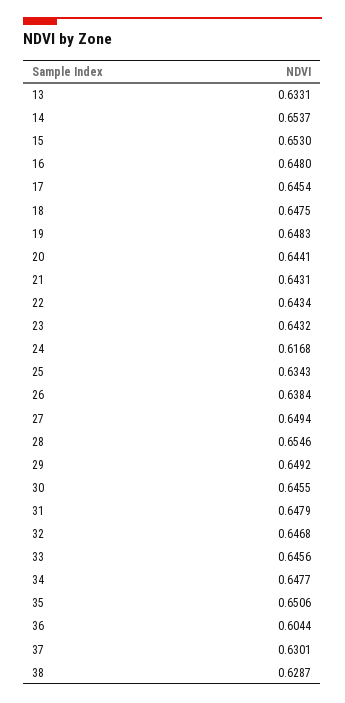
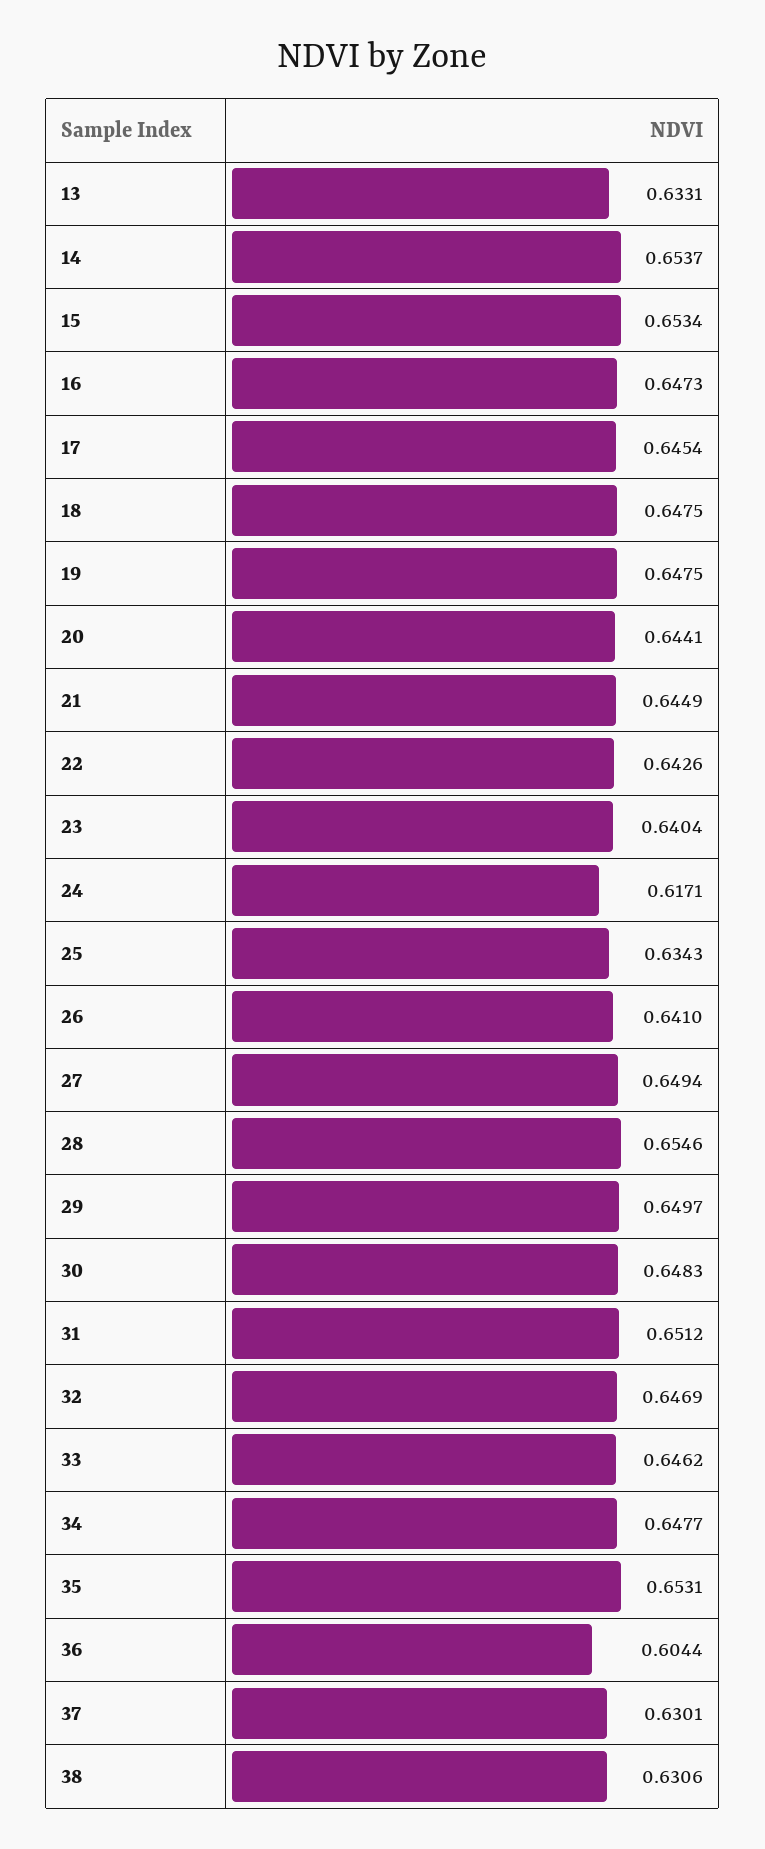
15: 0.653 -> 0.6534
16: 0.648 -> 0.6473
19: 0.6483 -> 0.6475
21: 0.6431 -> 0.6449
22: 0.6434 -> 0.6426
23: 0.6432 -> 0.6404
24: 0.6168 -> 0.6171
26: 0.6384 -> 0.641
29: 0.6492 -> 0.6497
30: 0.6455 -> 0.6483
31: 0.6479 -> 0.6512
32: 0.6468 -> 0.6469
33: 0.6456 -> 0.6462
35: 0.6506 -> 0.6531
38: 0.6287 -> 0.6306

